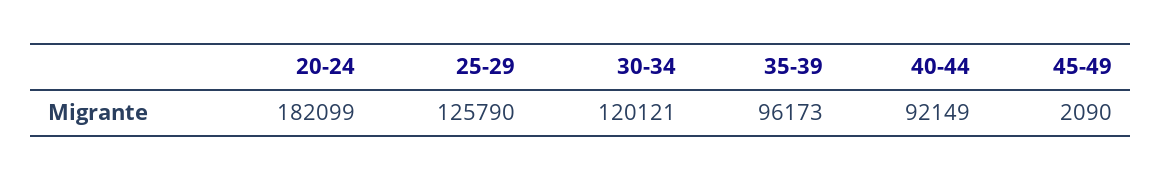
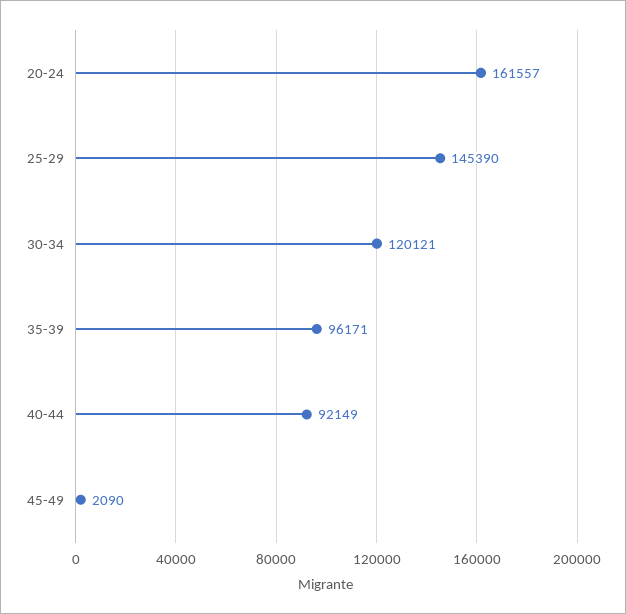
20-24: 182099 -> 161557
25-29: 125790 -> 145390
35-39: 96173 -> 96171

